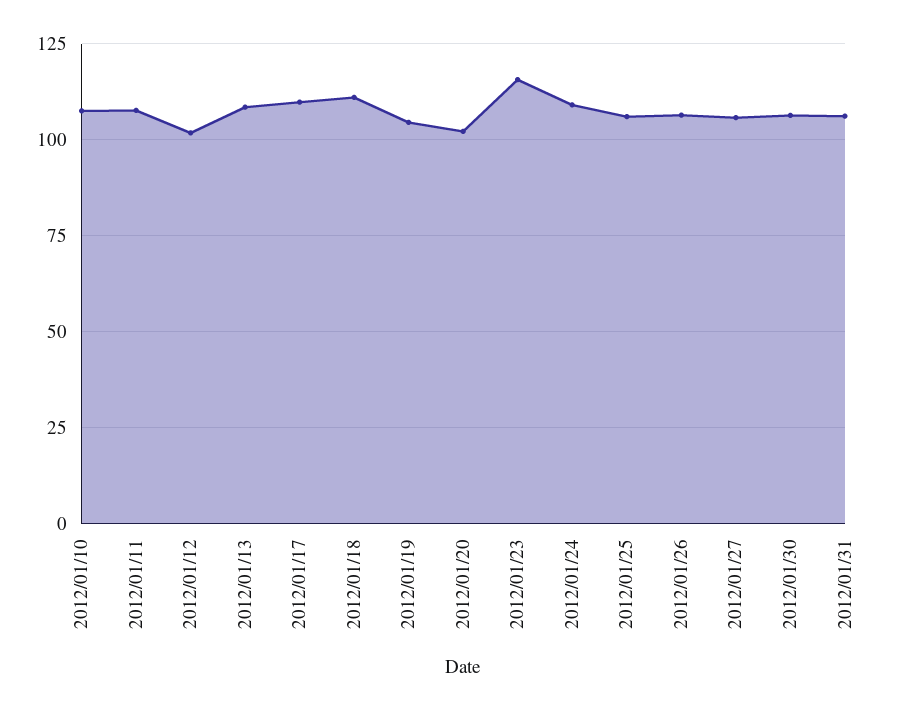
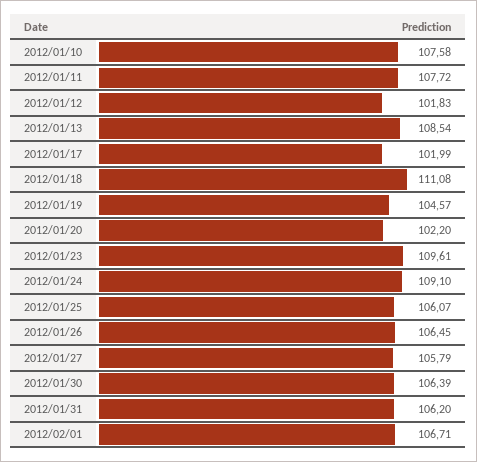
2012/01/17: 110 -> 101.99
2012/01/23: 115 -> 109.61
2012/02/01: none -> 106.71

